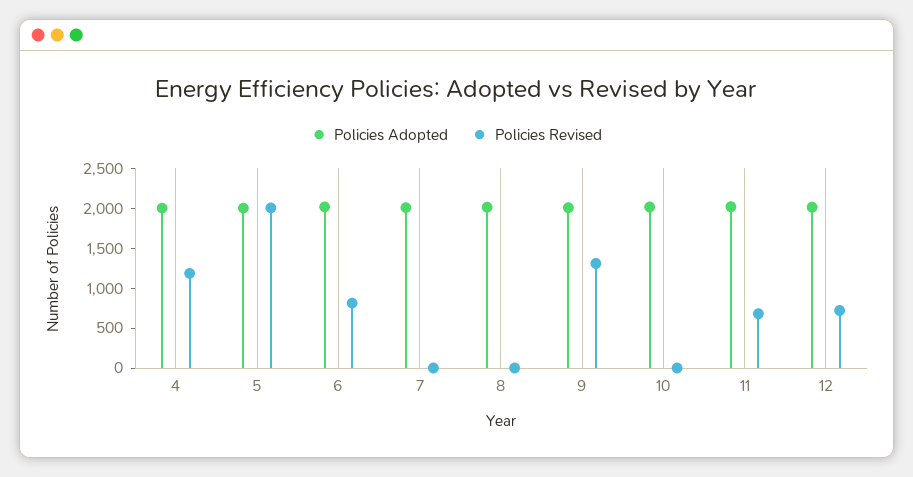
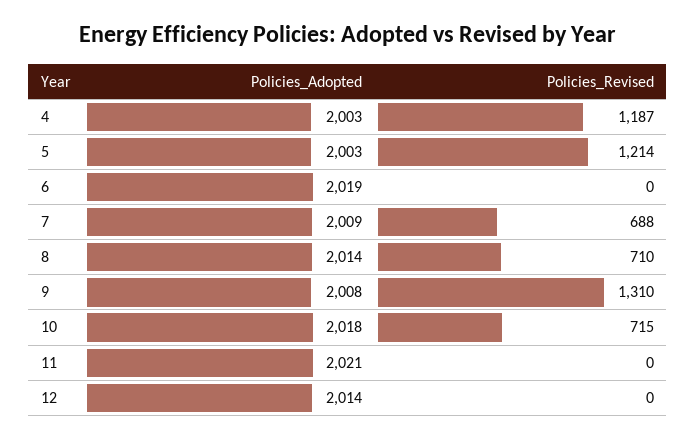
Policies Revised, 5: 2000 -> 1214
Policies Revised, 6: 750 -> 0
Policies Revised, 7: 0 -> 688
Policies Revised, 8: 0 -> 710
Policies Revised, 10: 0 -> 715
Policies Revised, 11: 750 -> 0
Policies Revised, 12: 750 -> 0

